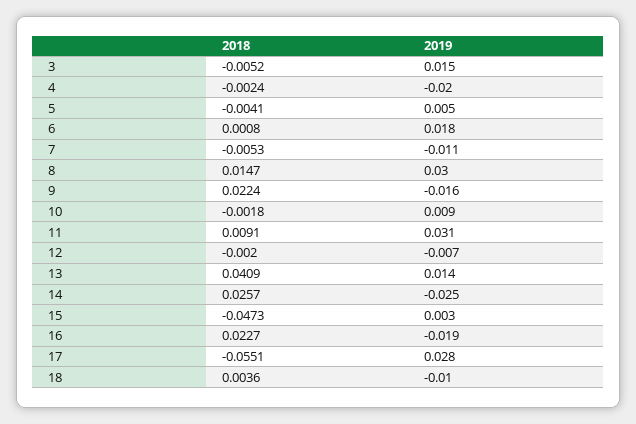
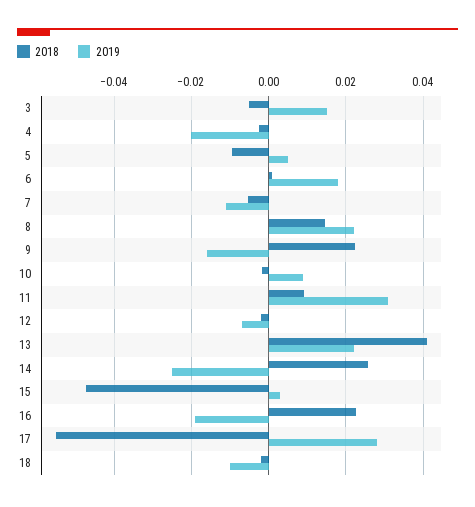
2018, 5: -0.0041 -> -0.01
2019, 8: 0.03 -> 0.022
2019, 13: 0.014 -> 0.022
2018, 18: 0.0036 -> -0.002

